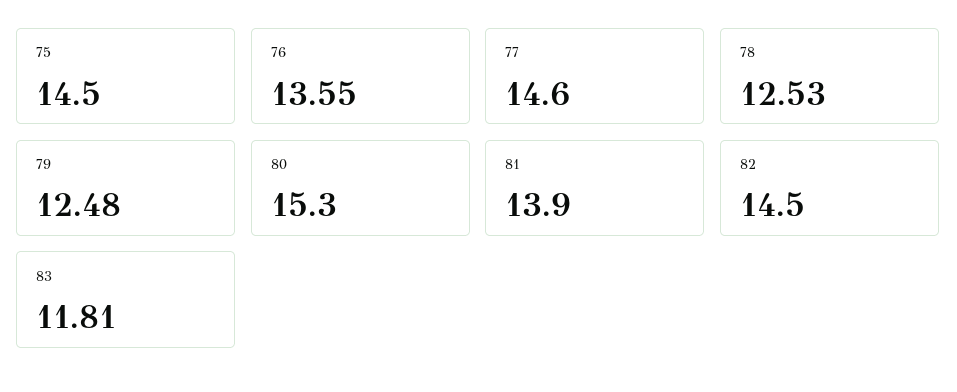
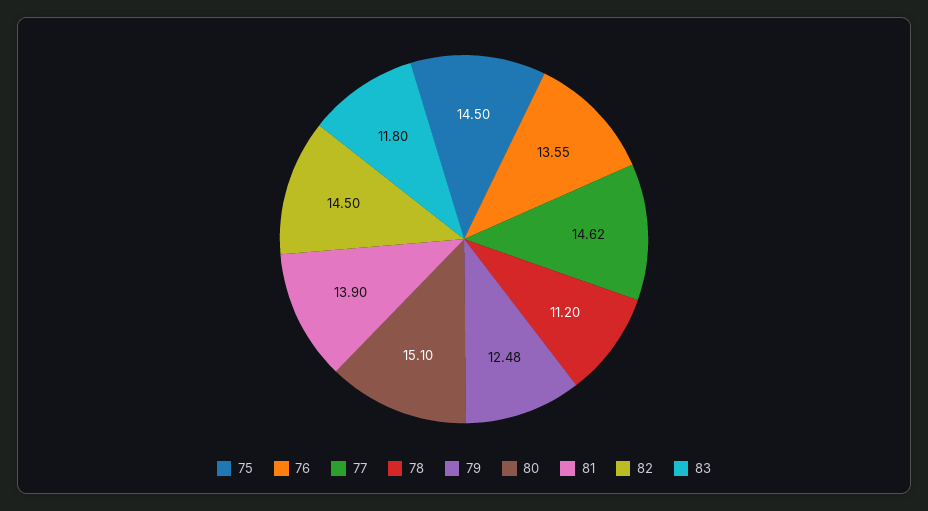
77: 14.6 -> 14.62
78: 12.53 -> 11.2
80: 15.3 -> 15.1
83: 11.81 -> 11.8

